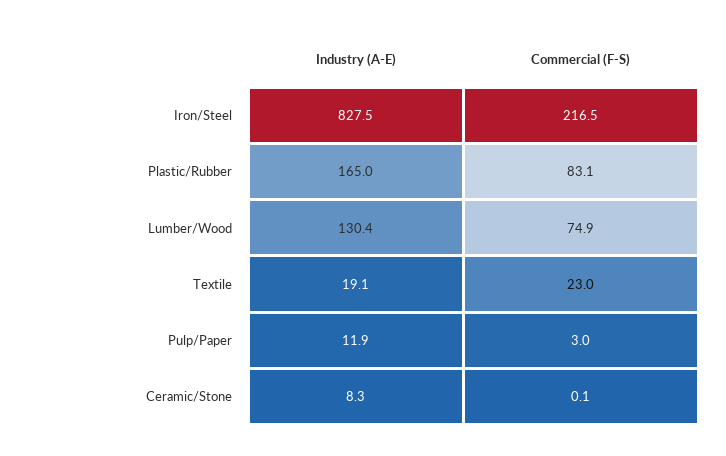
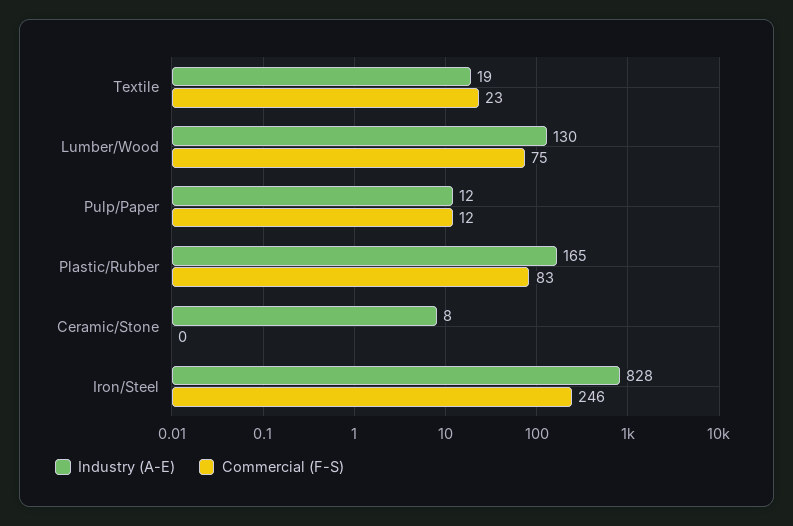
Commercial (F-S), Iron/Steel: 216.5 -> 246
Commercial (F-S), Pulp/Paper: 3 -> 12

